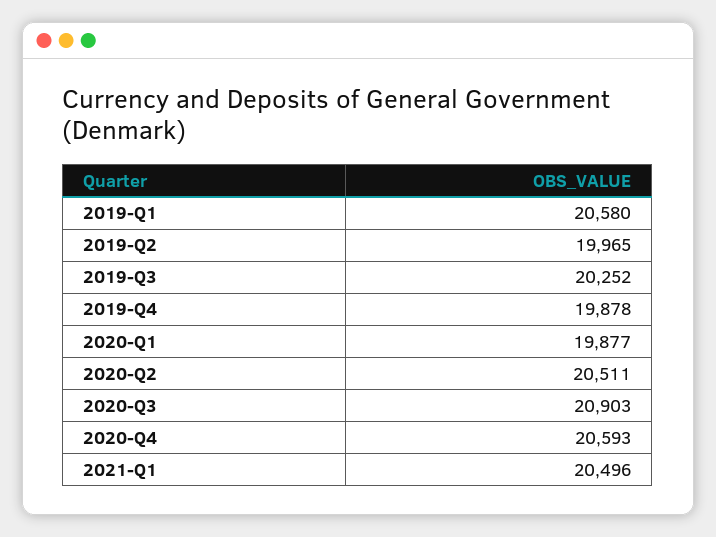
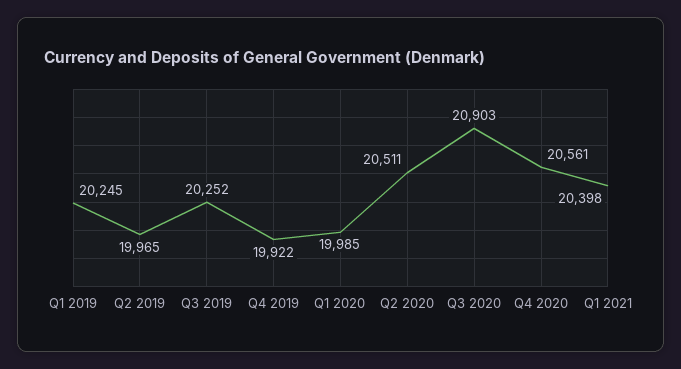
2019-Q1: 20580 -> 20245
2019-Q4: 19878 -> 19922
2020-Q1: 19877 -> 19985
2020-Q4: 20593 -> 20561
2021-Q1: 20496 -> 20398

